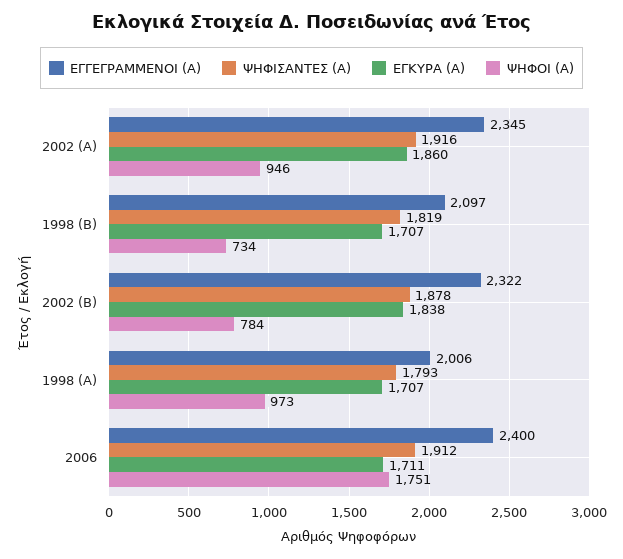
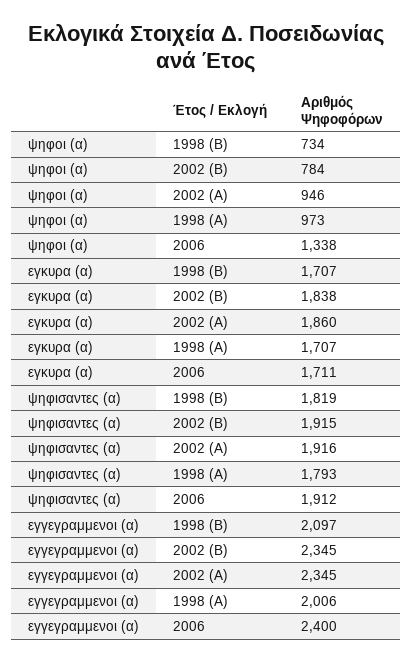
ΕΓΓΕΓΡΑΜΜΕΝΟΙ (Α), 2002 (Β): 2322 -> 2345
ΨΗΦΙΣΑΝΤΕΣ (Α), 2002 (Β): 1878 -> 1915
ΨΗΦΟΙ (Α), 2006: 1751 -> 1338

